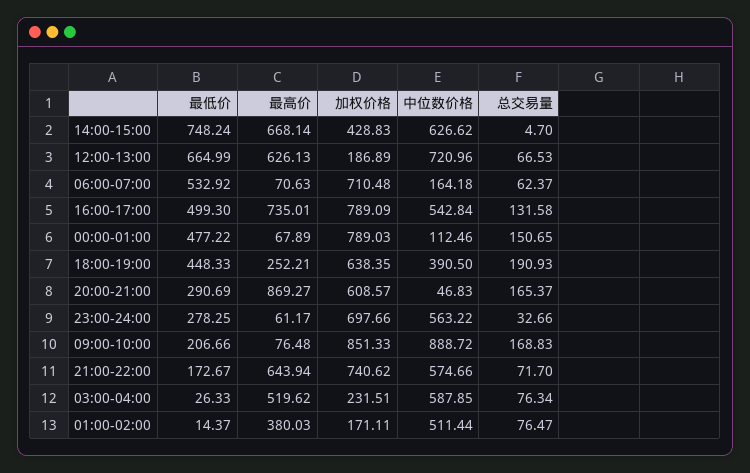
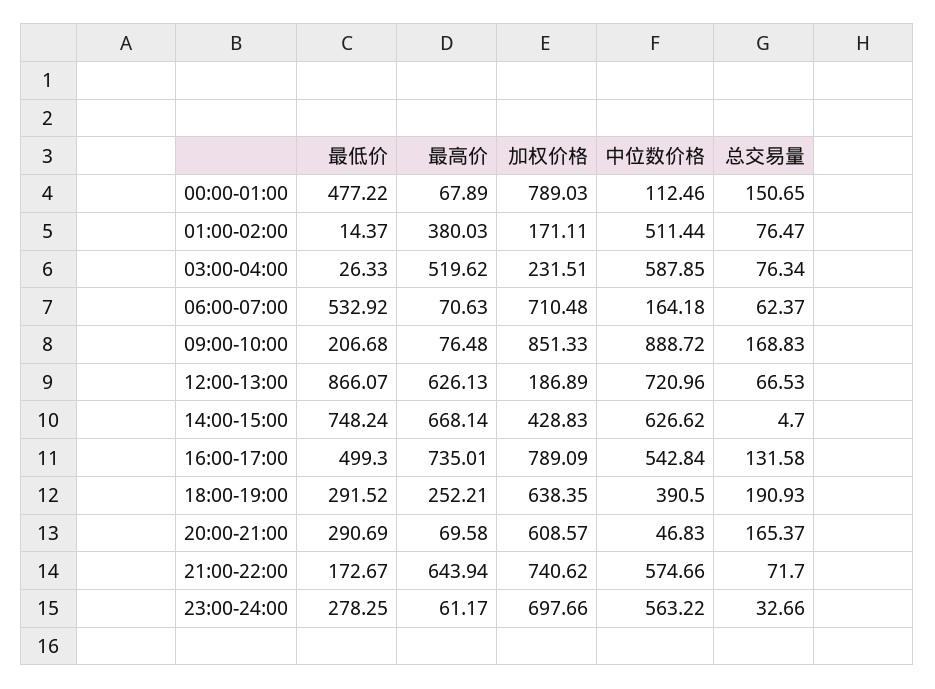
最低价, 12:00-13:00: 664.99 -> 866.07
最低价, 18:00-19:00: 448.33 -> 291.52
最高价, 20:00-21:00: 869.27 -> 69.58
最低价, 09:00-10:00: 206.66 -> 206.68

